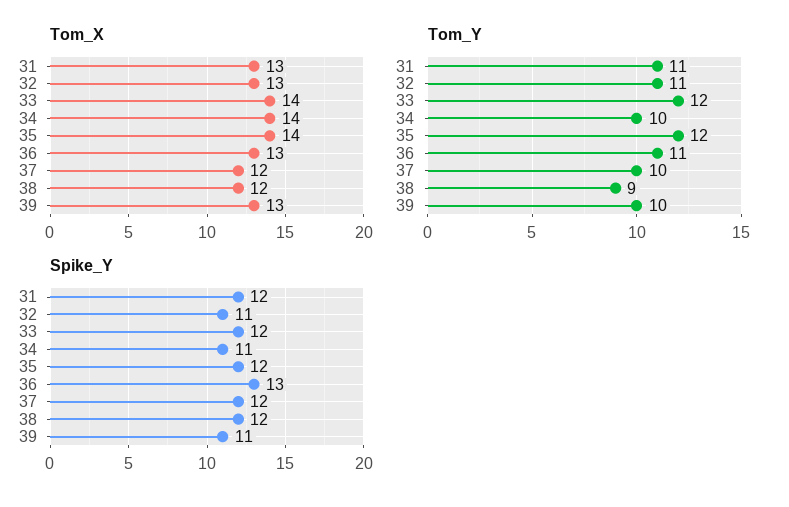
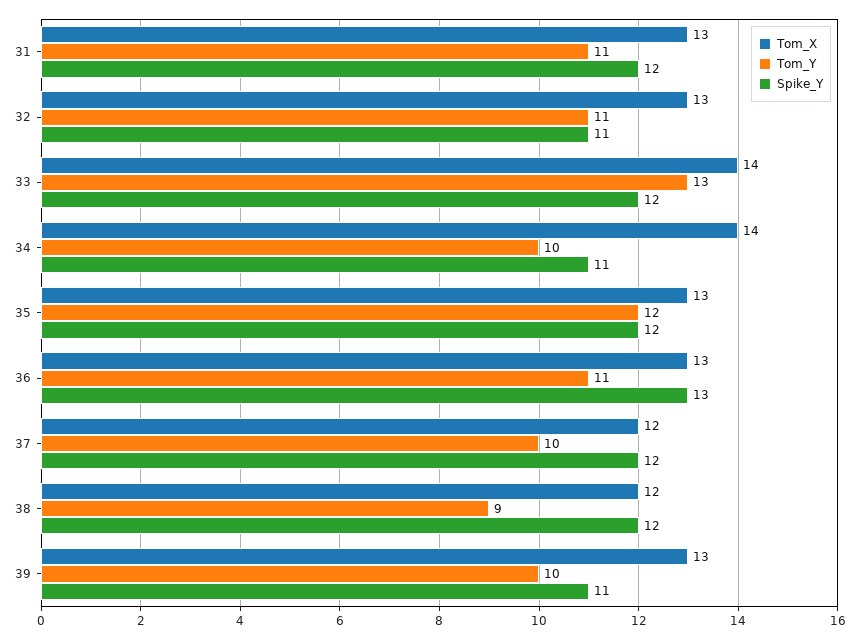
Tom_X, 35: 14 -> 13
Tom_Y, 33: 12 -> 13

